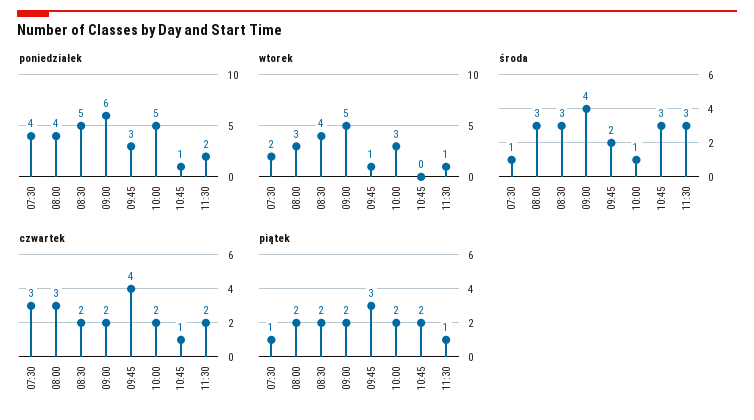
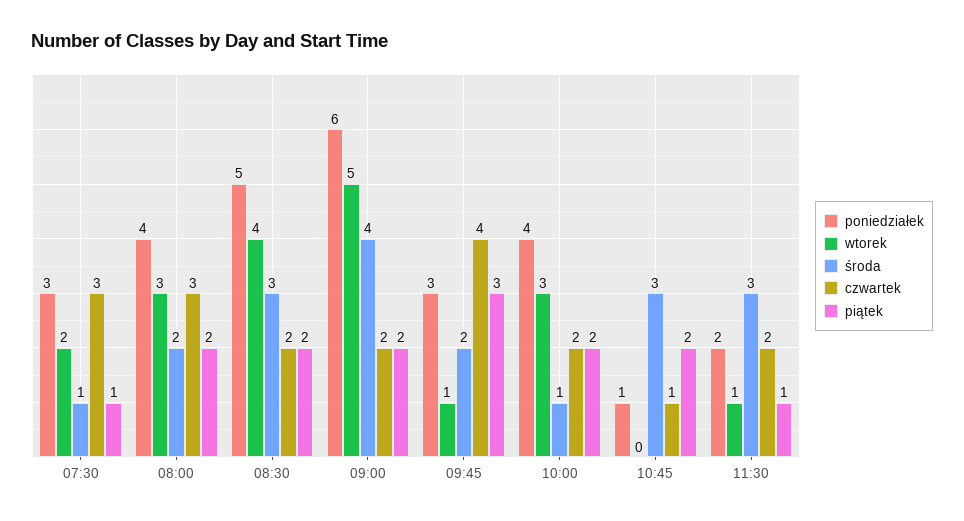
poniedziałek, 07:30: 4 -> 3
poniedziałek, 10:00: 5 -> 4
środa, 08:00: 3 -> 2

